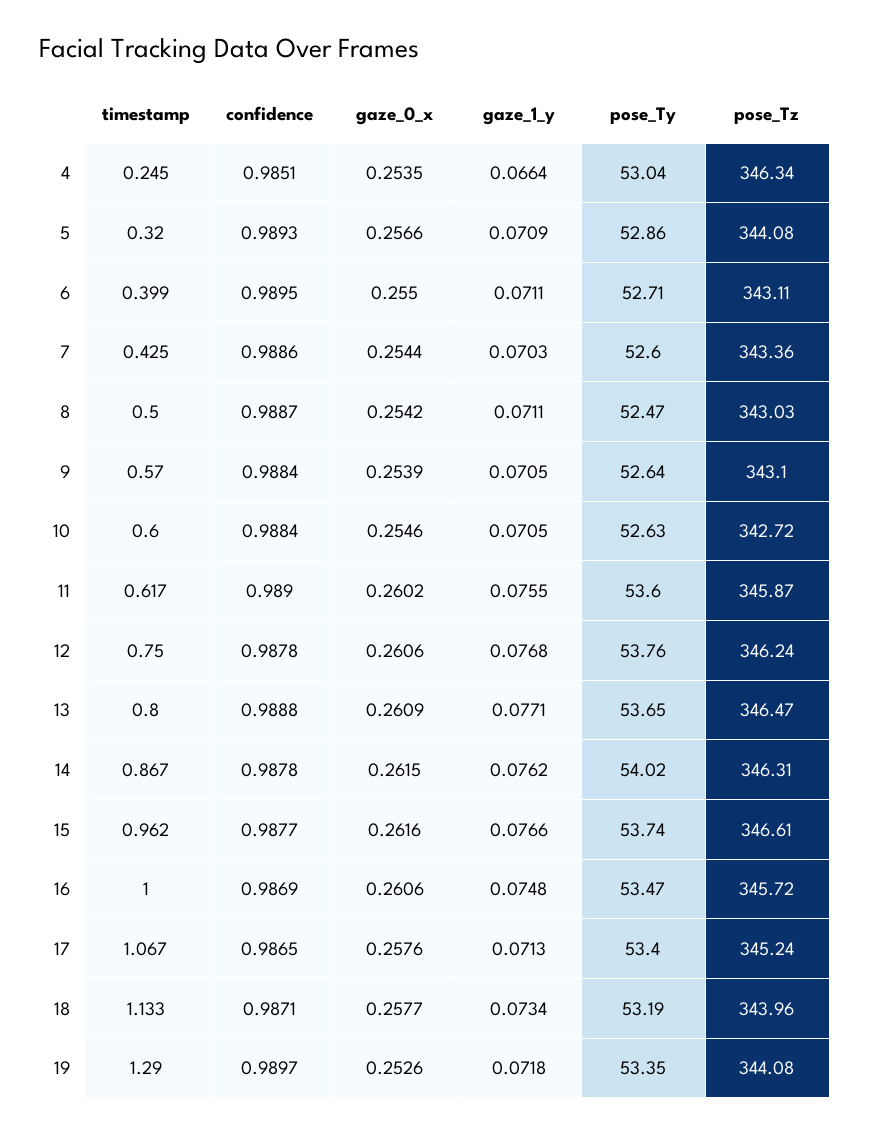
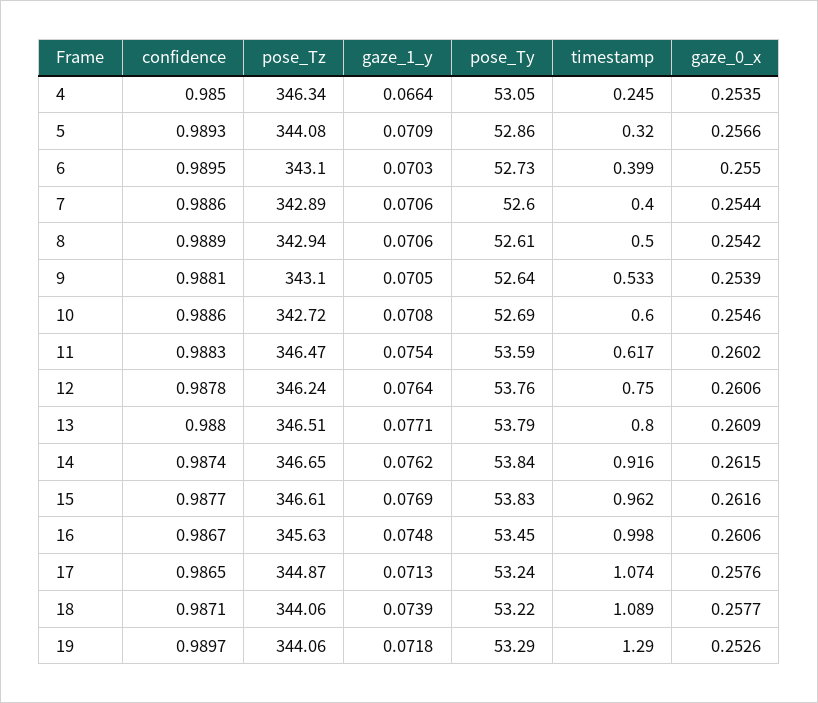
confidence, 4: 0.9851 -> 0.985
pose_Ty, 4: 53.04 -> 53.05
gaze_1_y, 6: 0.0711 -> 0.0703
pose_Ty, 6: 52.71 -> 52.73
pose_Tz, 6: 343.11 -> 343.1
timestamp, 7: 0.425 -> 0.4
gaze_1_y, 7: 0.0703 -> 0.0706
pose_Tz, 7: 343.36 -> 342.89
confidence, 8: 0.9887 -> 0.9889
gaze_1_y, 8: 0.0711 -> 0.0706
pose_Ty, 8: 52.47 -> 52.61
pose_Tz, 8: 343.03 -> 342.94
timestamp, 9: 0.57 -> 0.533
confidence, 9: 0.9884 -> 0.9881
confidence, 10: 0.9884 -> 0.9886
gaze_1_y, 10: 0.0705 -> 0.0708
pose_Ty, 10: 52.63 -> 52.69
confidence, 11: 0.989 -> 0.9883
gaze_1_y, 11: 0.0755 -> 0.0754
pose_Ty, 11: 53.6 -> 53.59
pose_Tz, 11: 345.87 -> 346.47
gaze_1_y, 12: 0.0768 -> 0.0764
confidence, 13: 0.9888 -> 0.988
pose_Ty, 13: 53.65 -> 53.79
pose_Tz, 13: 346.47 -> 346.51
timestamp, 14: 0.867 -> 0.916
confidence, 14: 0.9878 -> 0.9874
pose_Ty, 14: 54.02 -> 53.84
pose_Tz, 14: 346.31 -> 346.65
gaze_1_y, 15: 0.0766 -> 0.0769
pose_Ty, 15: 53.74 -> 53.83
timestamp, 16: 1 -> 0.998
confidence, 16: 0.9869 -> 0.9867
pose_Ty, 16: 53.47 -> 53.45
pose_Tz, 16: 345.72 -> 345.63
timestamp, 17: 1.067 -> 1.074
pose_Ty, 17: 53.4 -> 53.24
pose_Tz, 17: 345.24 -> 344.87
timestamp, 18: 1.133 -> 1.089
gaze_1_y, 18: 0.0734 -> 0.0739
pose_Ty, 18: 53.19 -> 53.22
pose_Tz, 18: 343.96 -> 344.06
pose_Ty, 19: 53.35 -> 53.29
pose_Tz, 19: 344.08 -> 344.06

